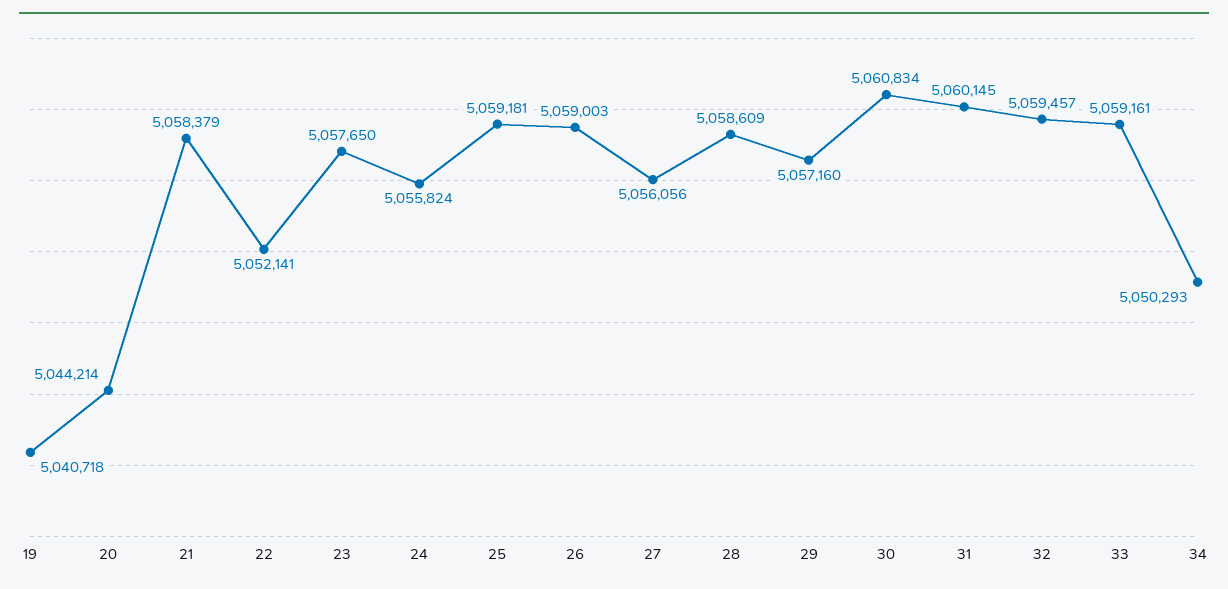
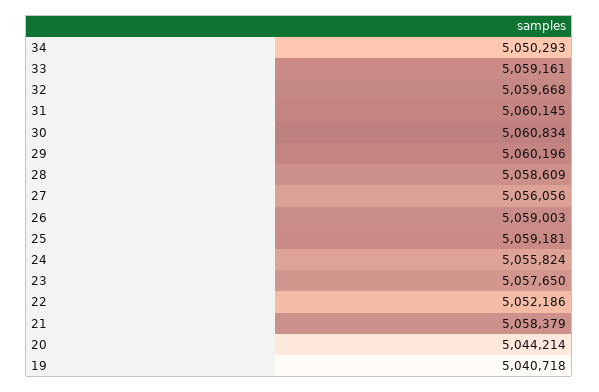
22: 5052141 -> 5052186
29: 5057160 -> 5060196
32: 5059457 -> 5059668

